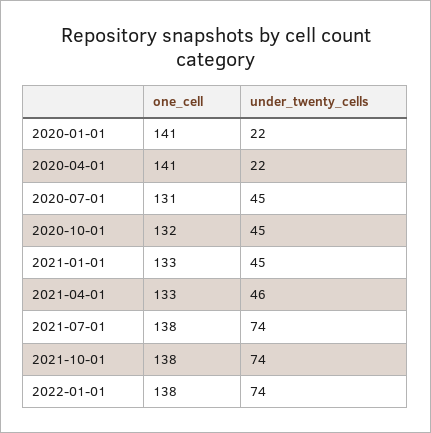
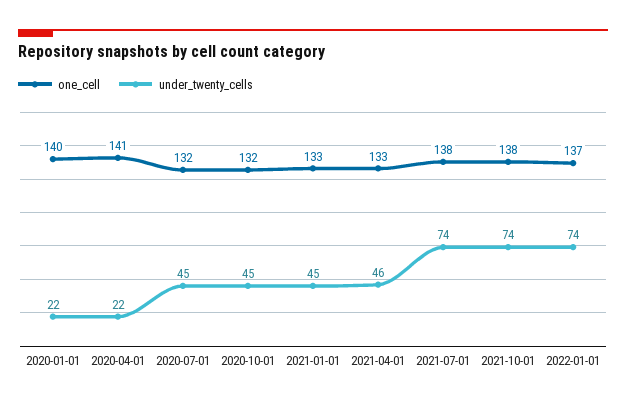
one_cell, 2020-01-01: 141 -> 140
one_cell, 2020-07-01: 131 -> 132
one_cell, 2022-01-01: 138 -> 137

